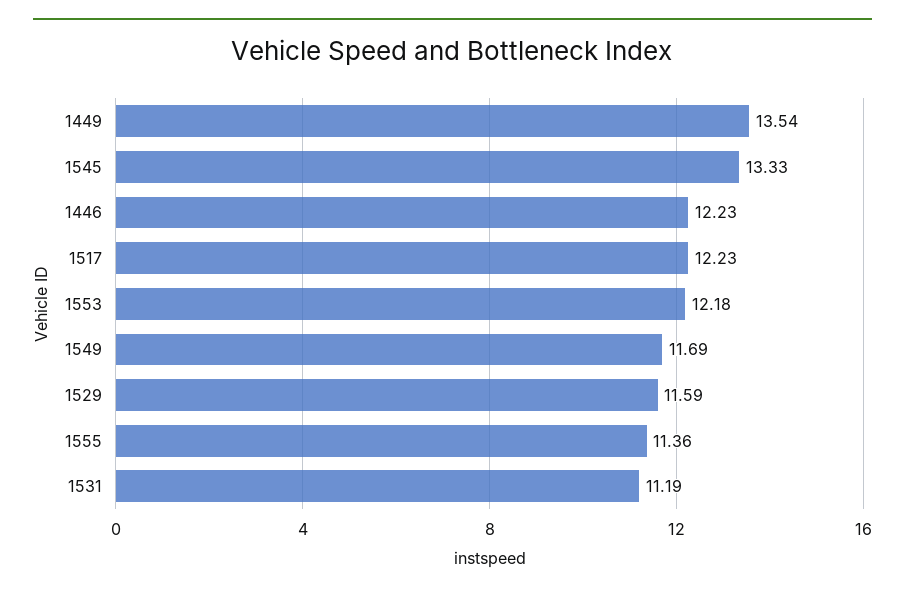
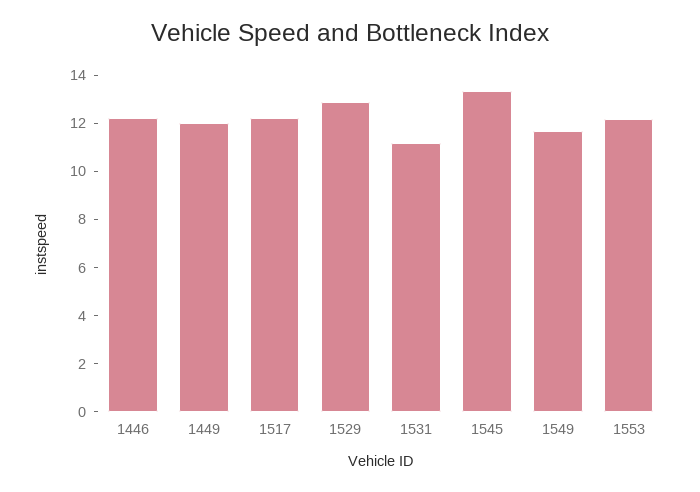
1449: 13.54 -> 12
1529: 11.59 -> 13
1555: 11.36 -> none

